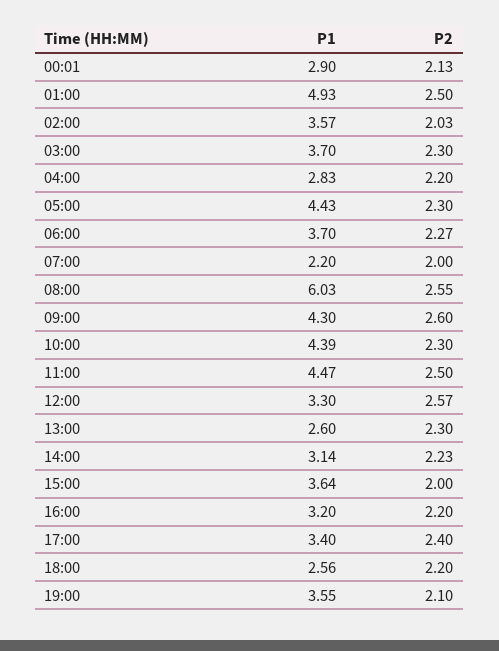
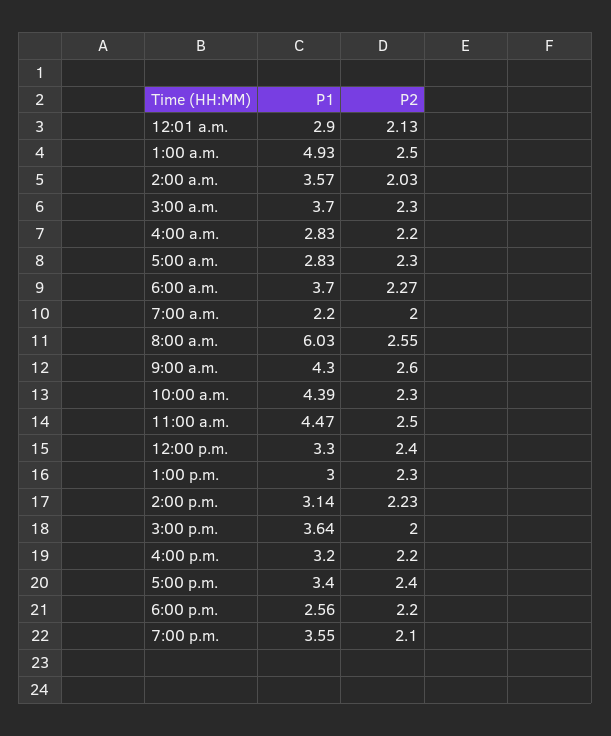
P1, 05:00: 4.43 -> 2.83
P2, 12:00: 2.57 -> 2.4
P1, 13:00: 2.6 -> 3

